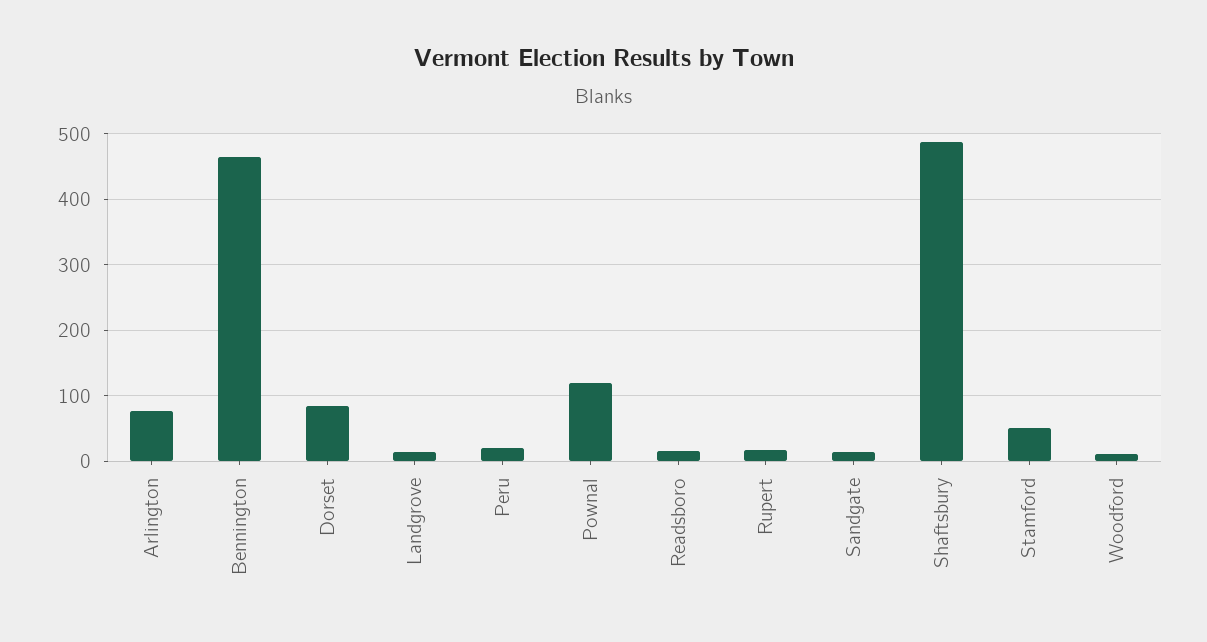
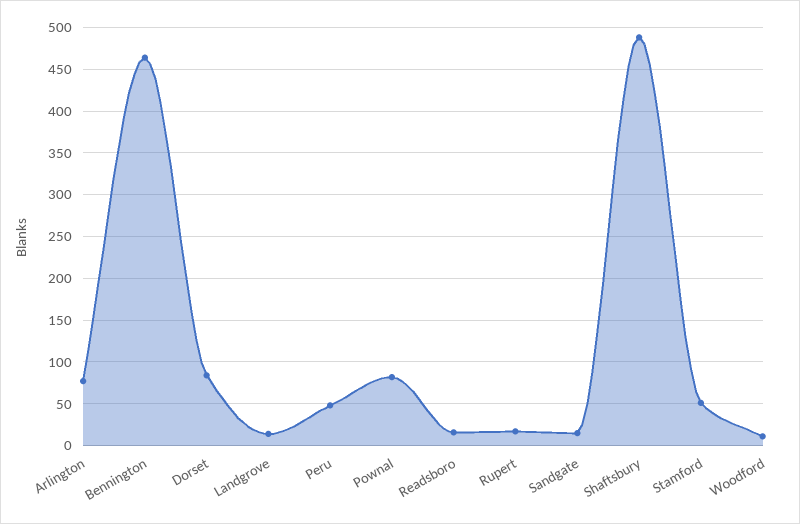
Peru: 20 -> 50
Pownal: 120 -> 80

